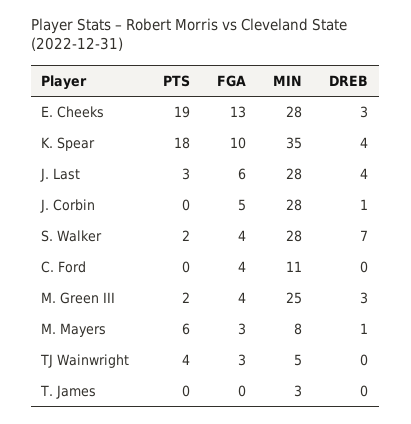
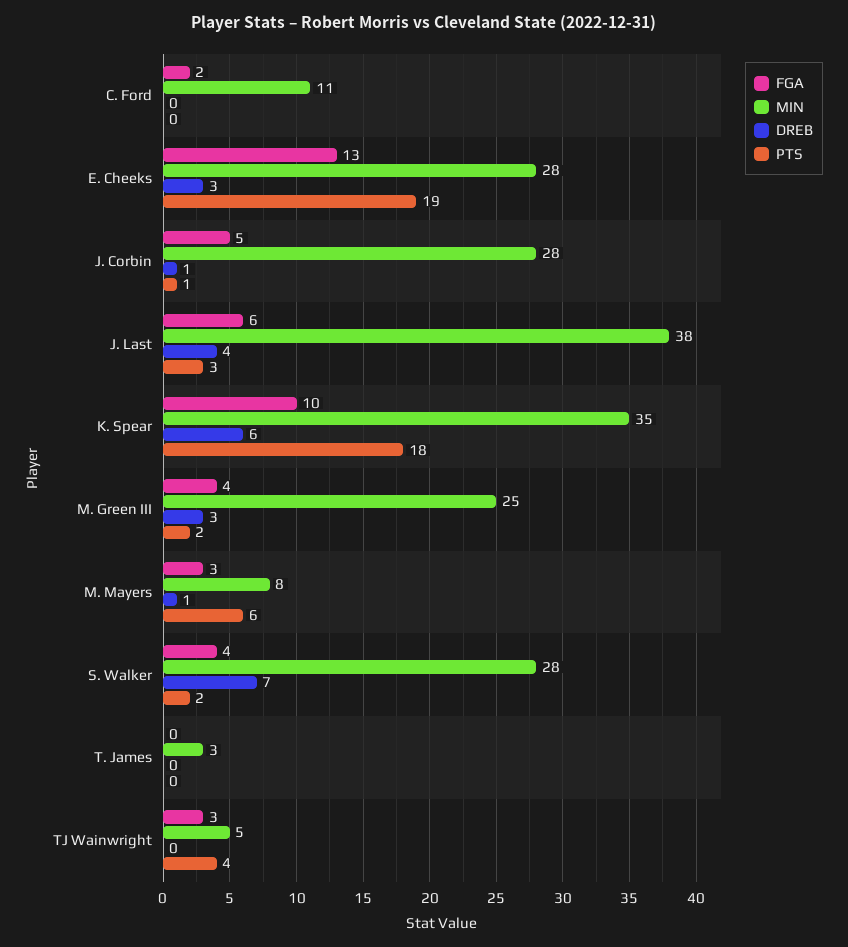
DREB, K. Spear: 4 -> 6
MIN, J. Last: 28 -> 38
PTS, J. Corbin: 0 -> 1
FGA, C. Ford: 4 -> 2

